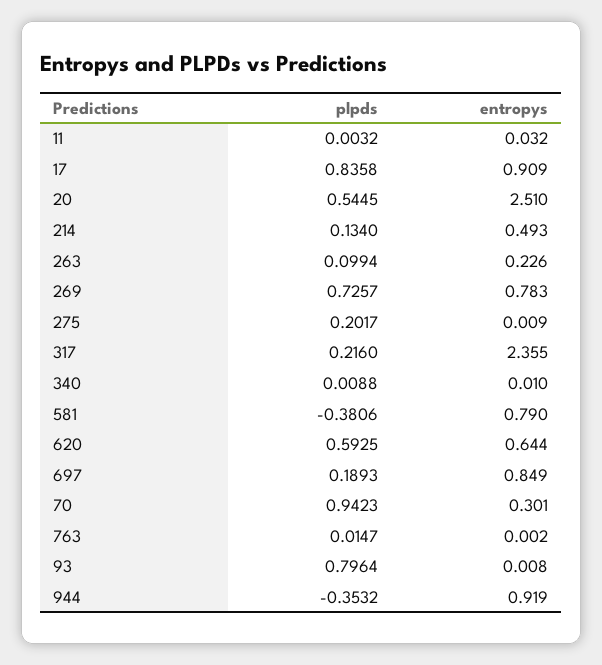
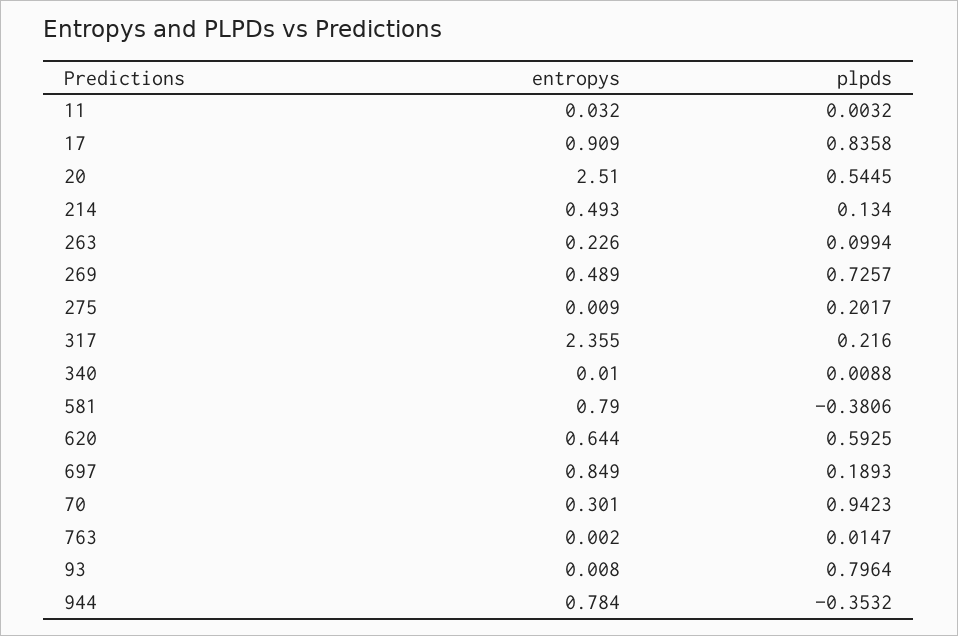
entropys, 269: 0.783 -> 0.489
entropys, 944: 0.919 -> 0.784

